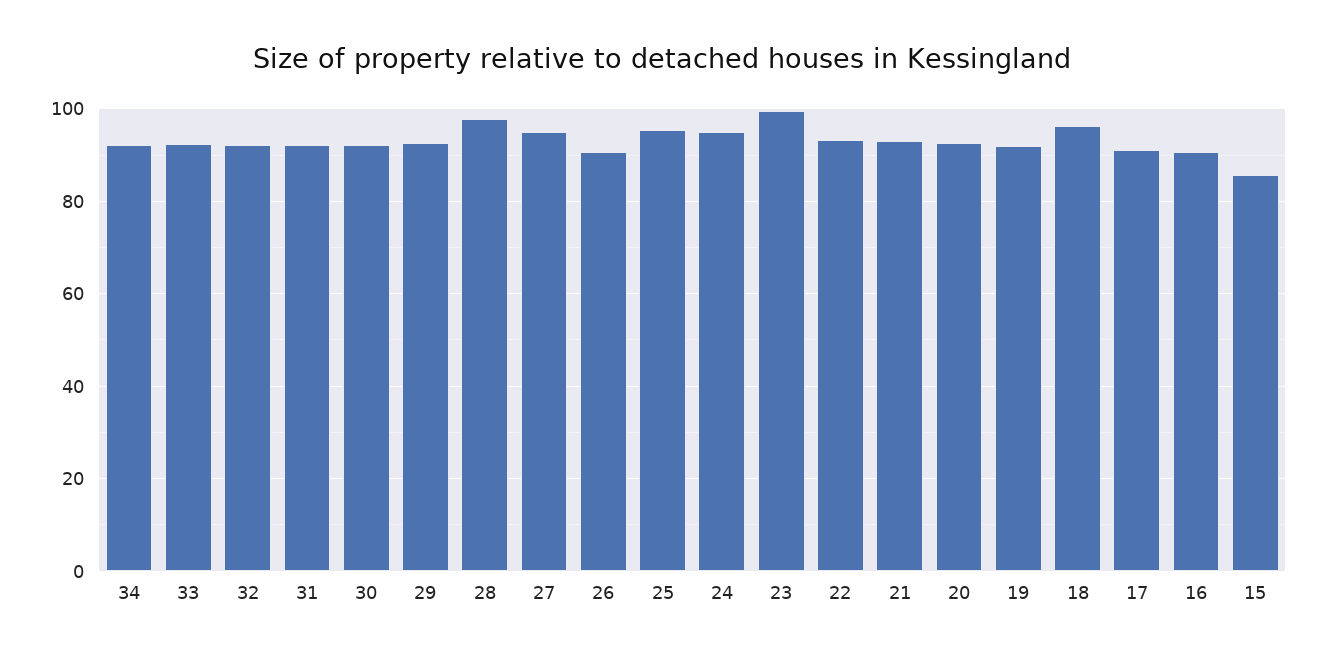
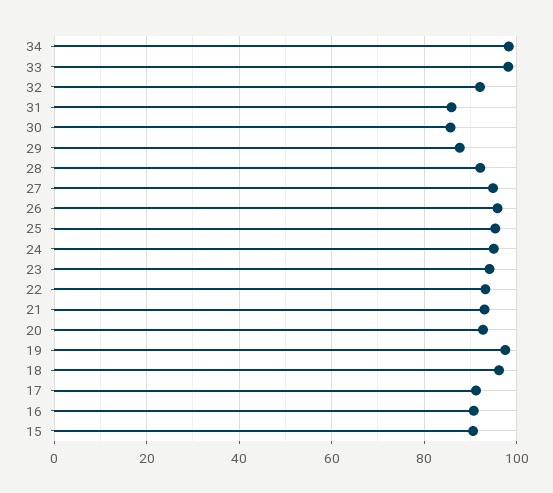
34: 92 -> 98
33: 92 -> 98
31: 92 -> 86
30: 92 -> 86
29: 92 -> 88
28: 98 -> 92
26: 90 -> 96
23: 100 -> 94
19: 92 -> 98
15: 86 -> 90

